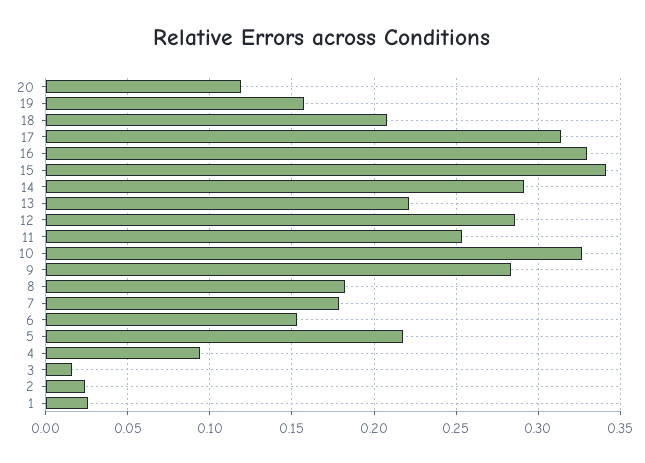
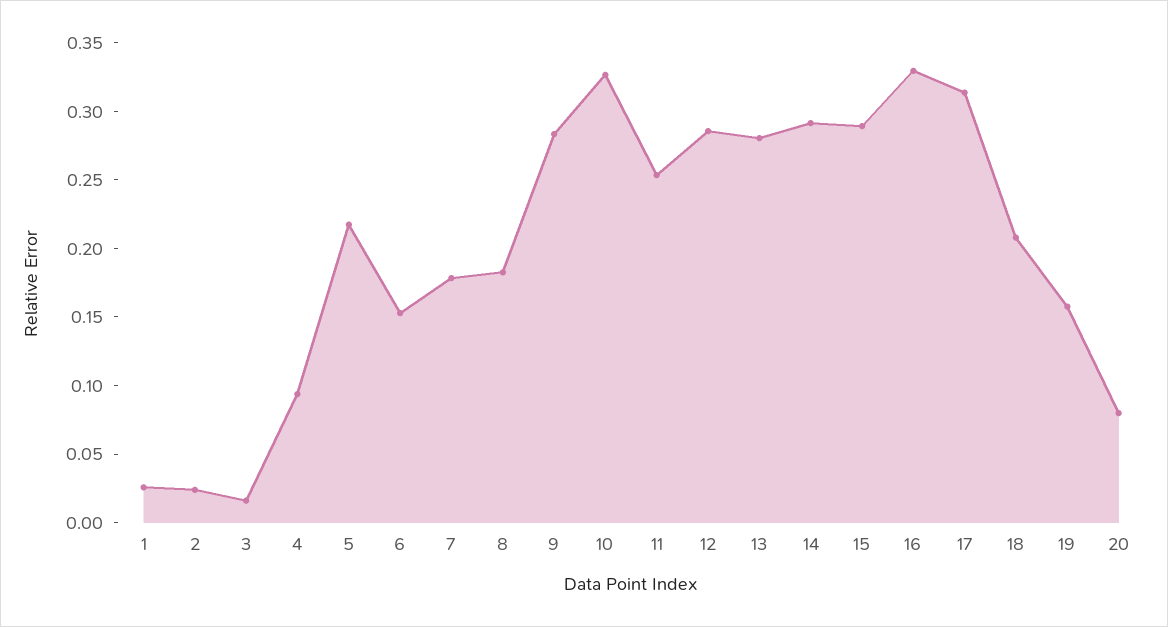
20: 0.12 -> 0.08
15: 0.34 -> 0.29
13: 0.22 -> 0.28

